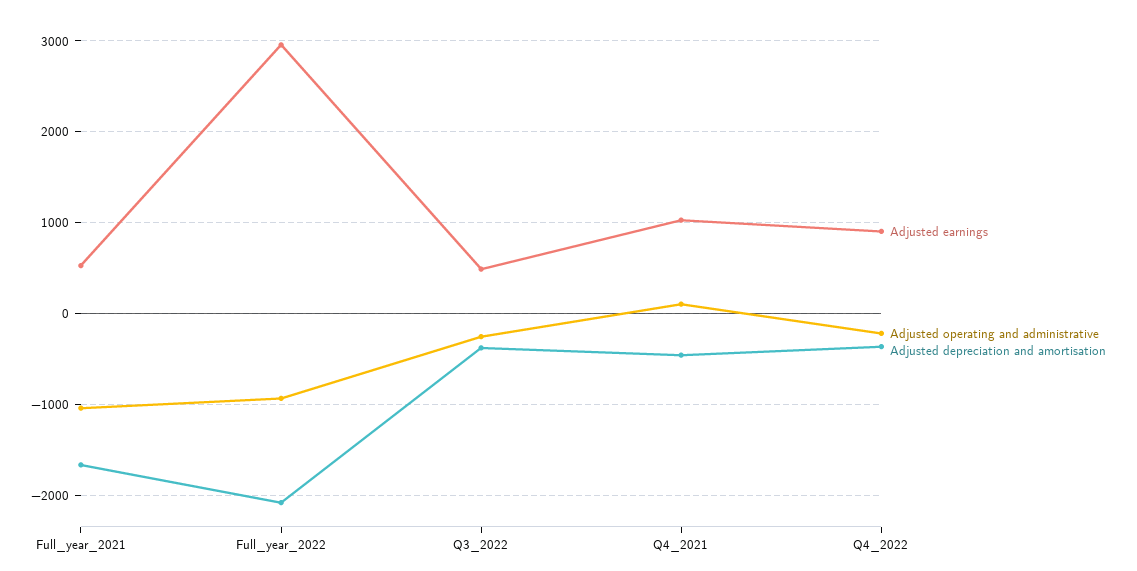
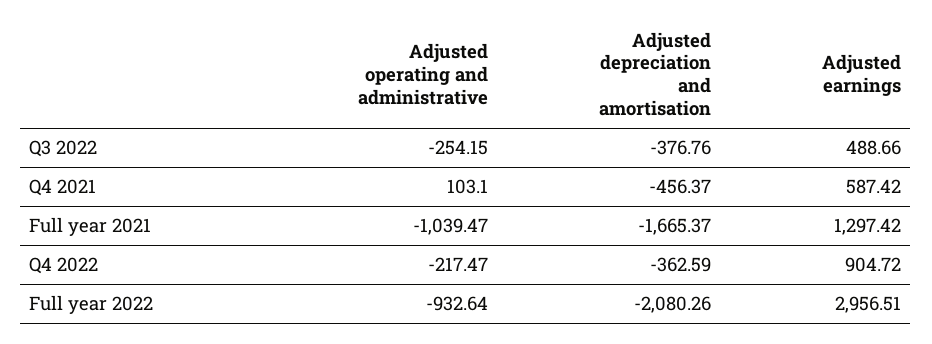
Adjusted earnings, Full_year_2021: 500 -> 1297.42
Adjusted earnings, Q4_2021: 1000 -> 587.42

